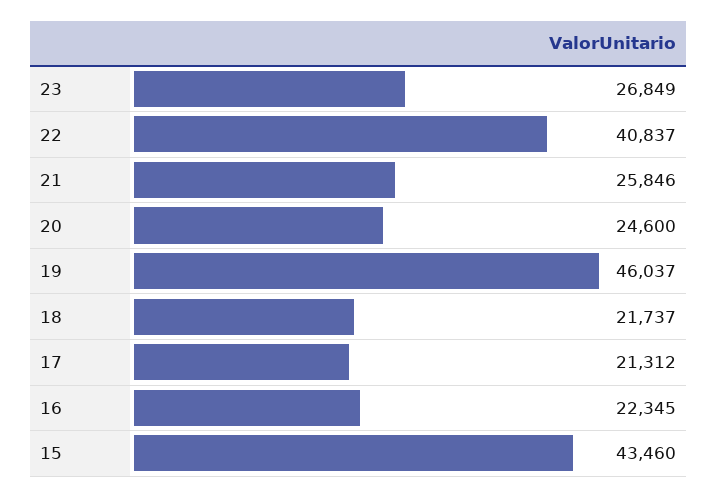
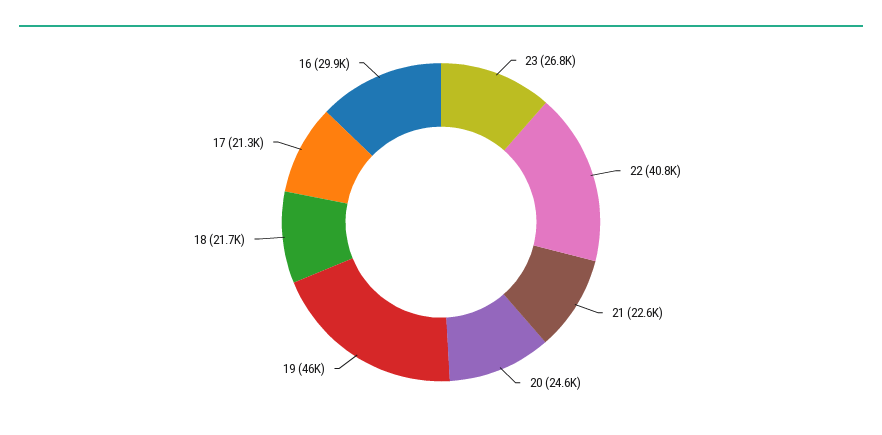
21: 25846 -> 22600
16: 22345 -> 29900
15: 43460 -> none

